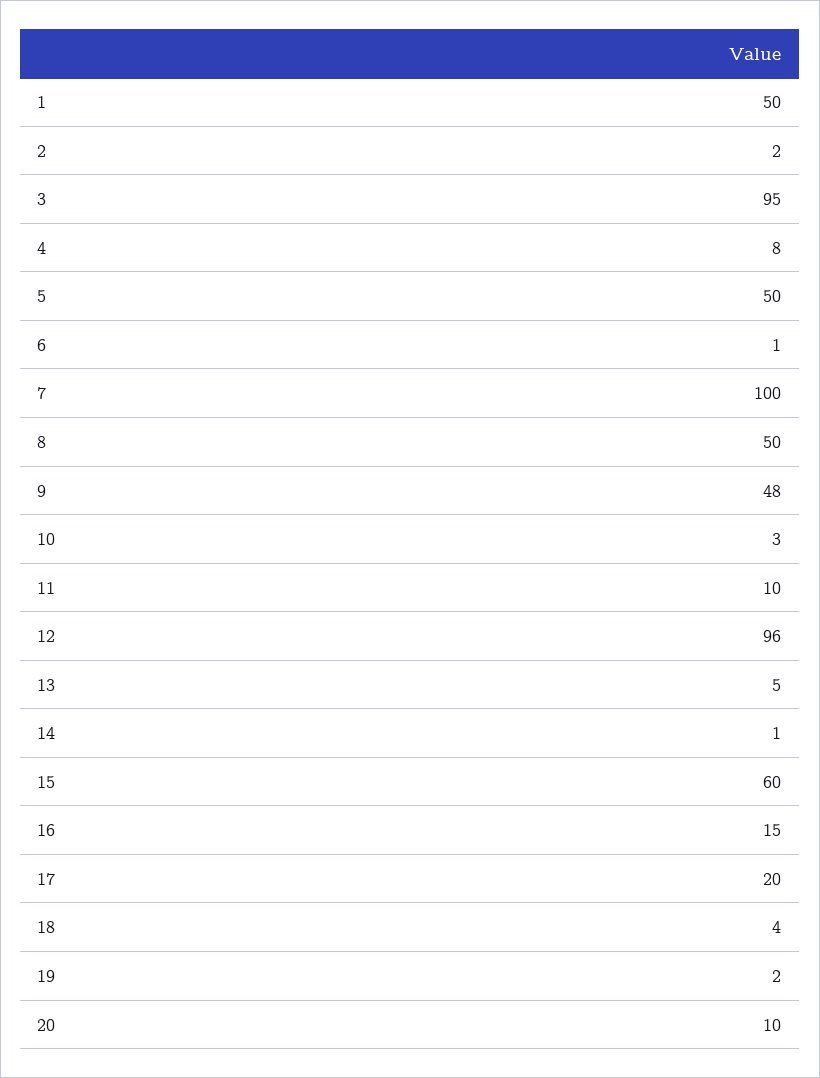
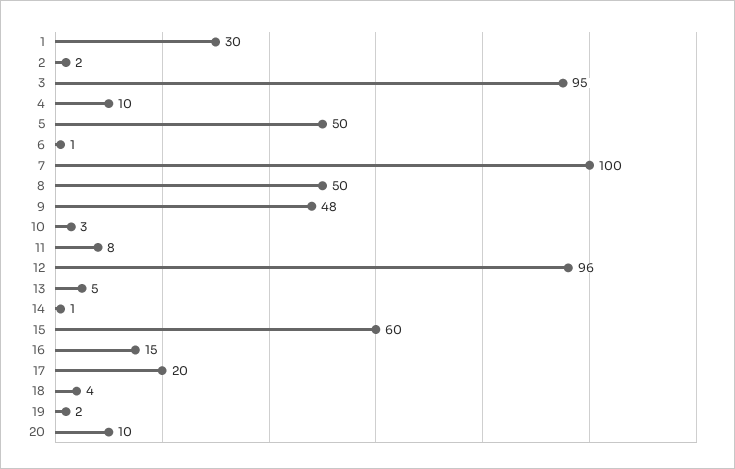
1: 50 -> 30
4: 8 -> 10
11: 10 -> 8

